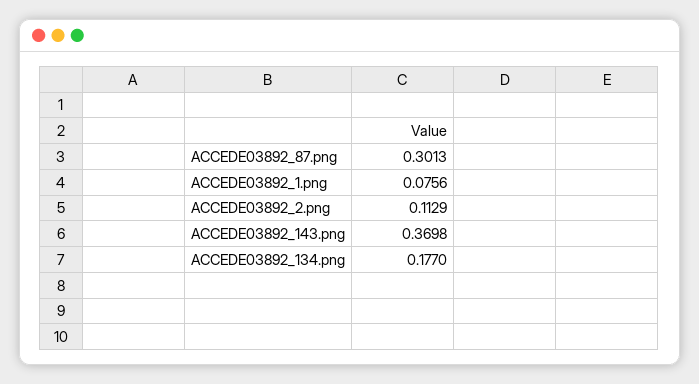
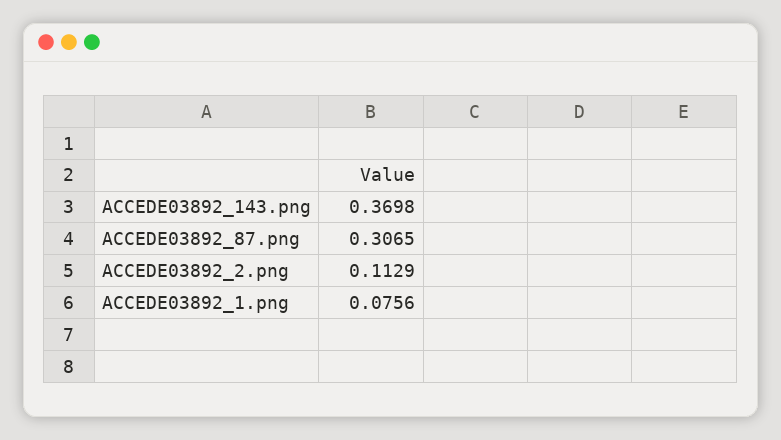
ACCEDE03892_87.png: 0.3013 -> 0.3065
ACCEDE03892_134.png: 0.177 -> none

